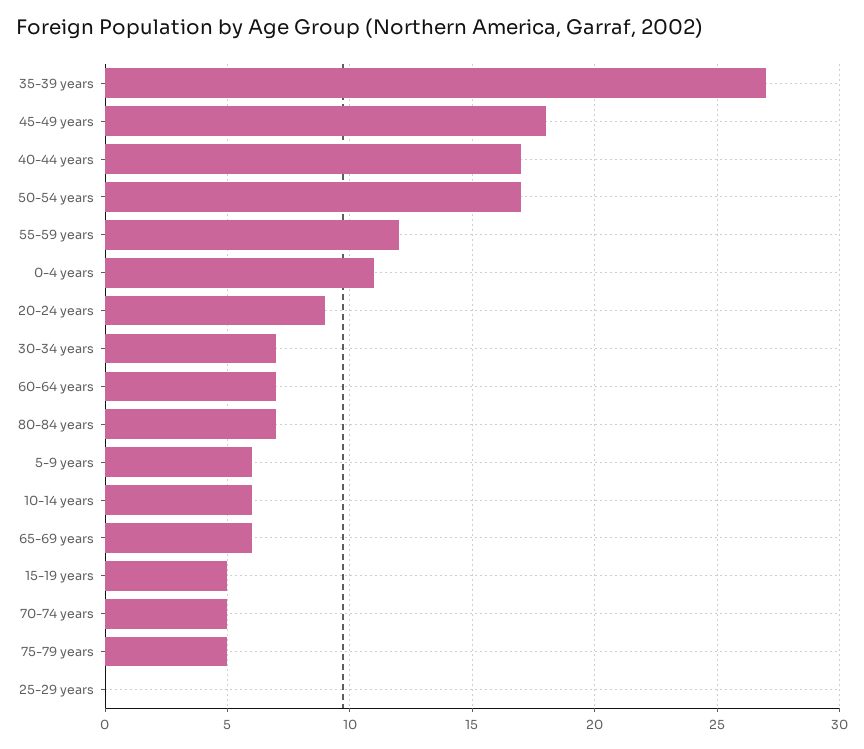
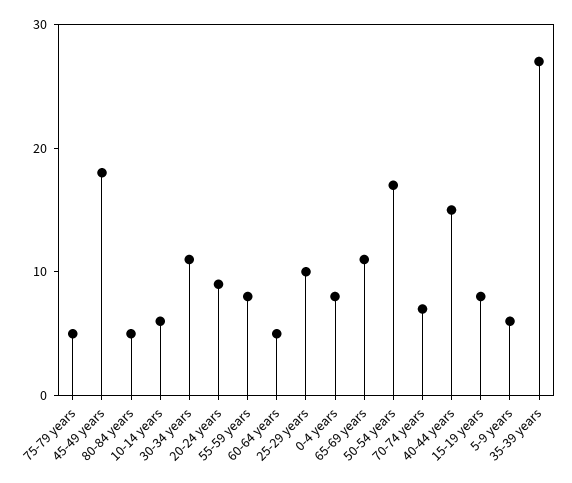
40-44 years: 17 -> 15
55-59 years: 12 -> 8
0-4 years: 11 -> 8
30-34 years: 7 -> 11
60-64 years: 7 -> 5
80-84 years: 7 -> 5
65-69 years: 6 -> 11
15-19 years: 5 -> 8
70-74 years: 5 -> 7
25-29 years: 0 -> 10

